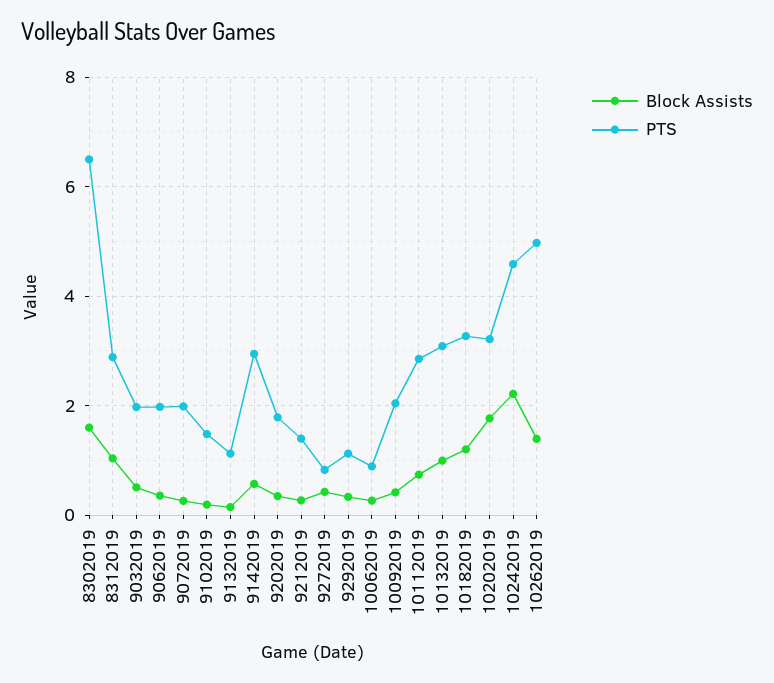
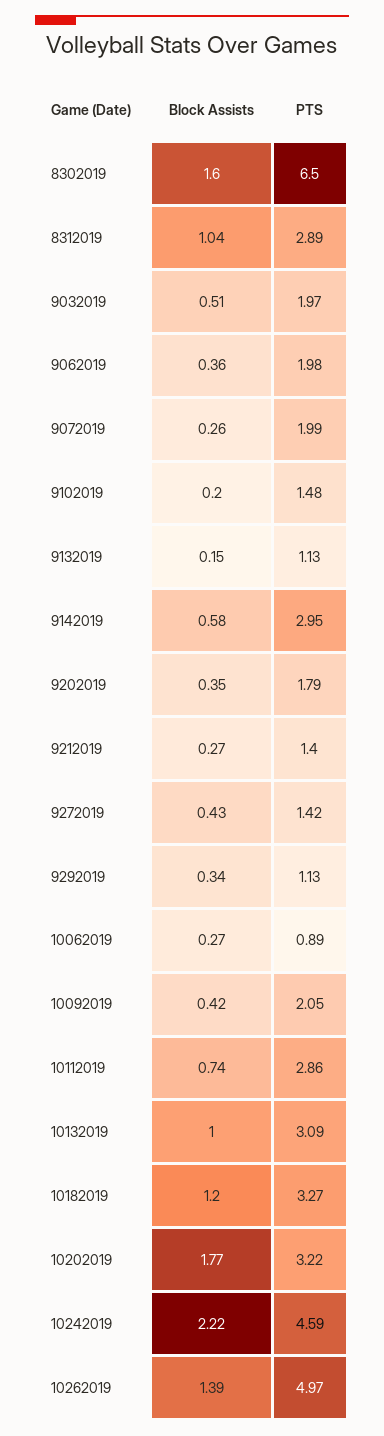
PTS, 9272019: 0.8 -> 1.42

